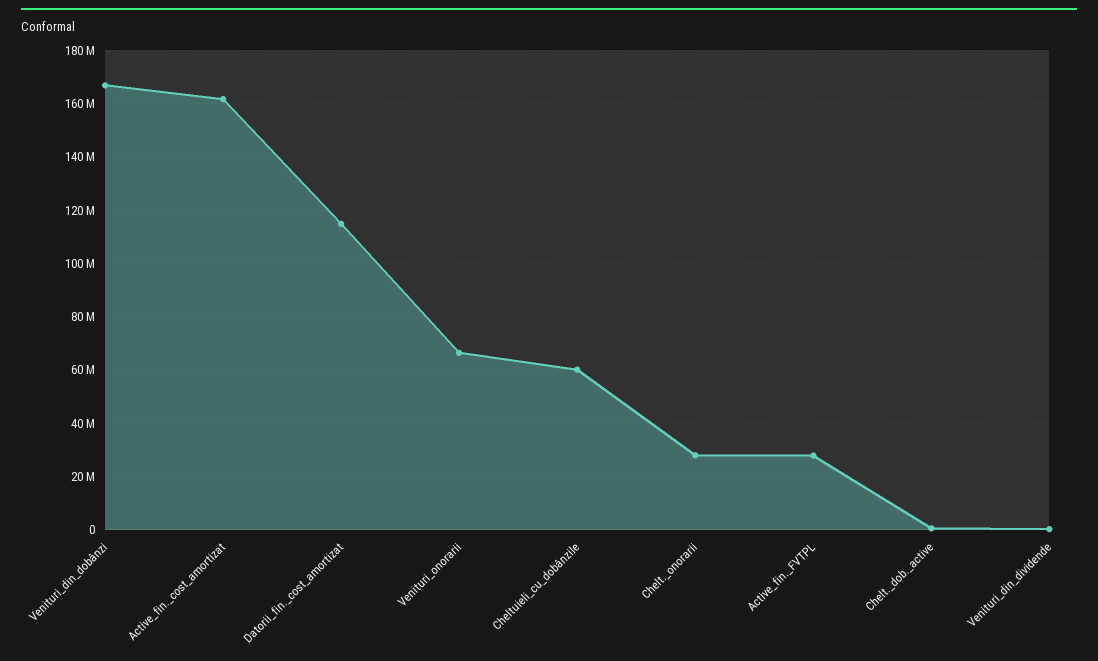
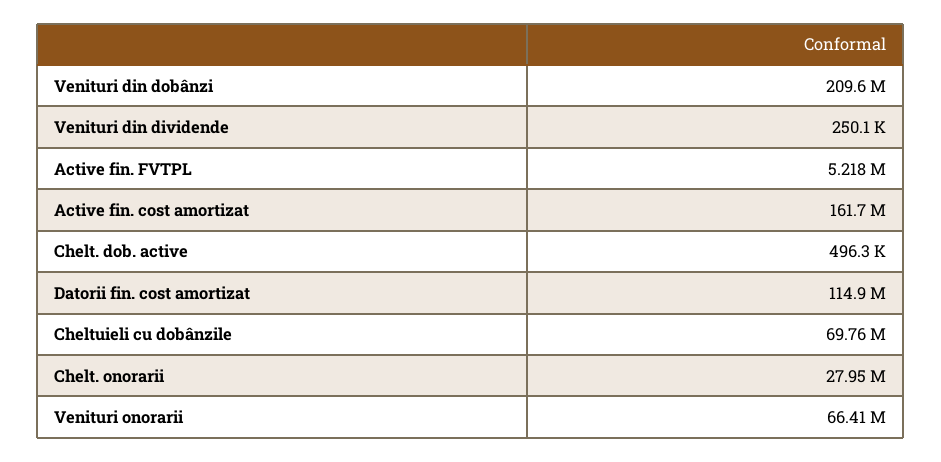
Venituri_din_dobânzi: 167500000 -> 209600000
Cheltuieli_cu_dobânzile: 60000000 -> 69760000
Active_fin._FVTPL: 27500000 -> 5218000

